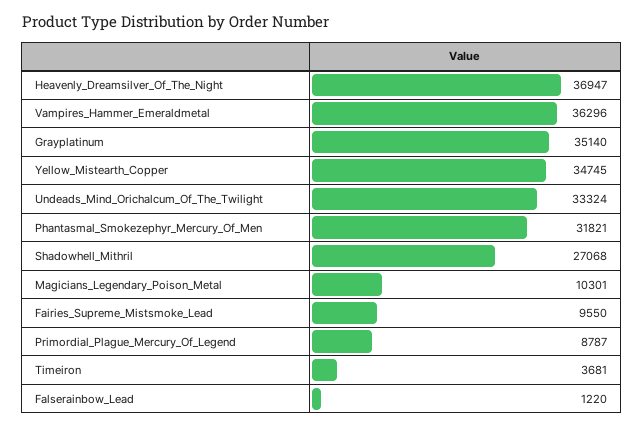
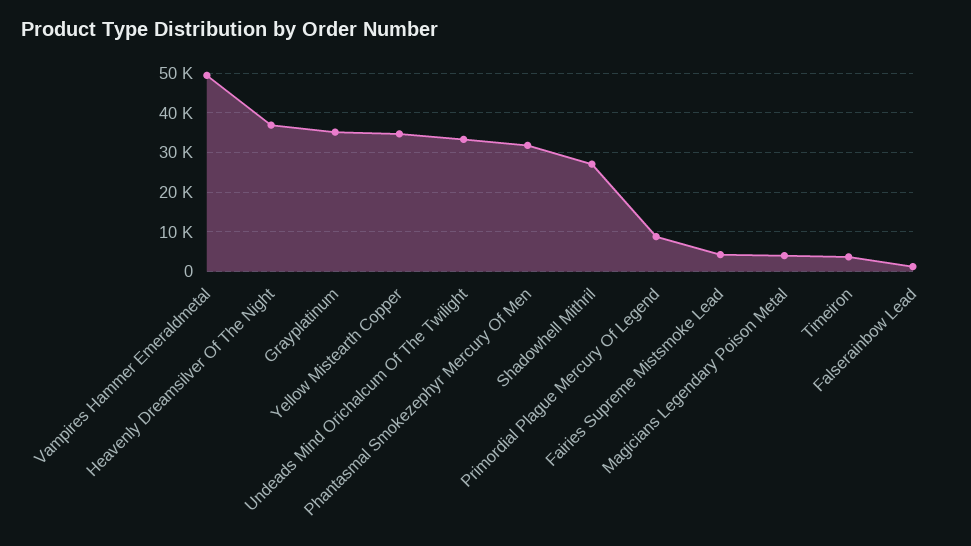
Vampires_Hammer_Emeraldmetal: 36296 -> 50000
Magicians_Legendary_Poison_Metal: 10301 -> 4000
Fairies_Supreme_Mistsmoke_Lead: 9550 -> 4000

